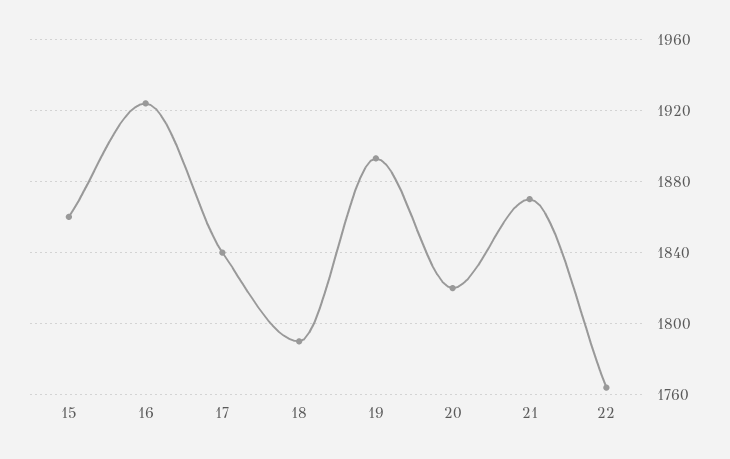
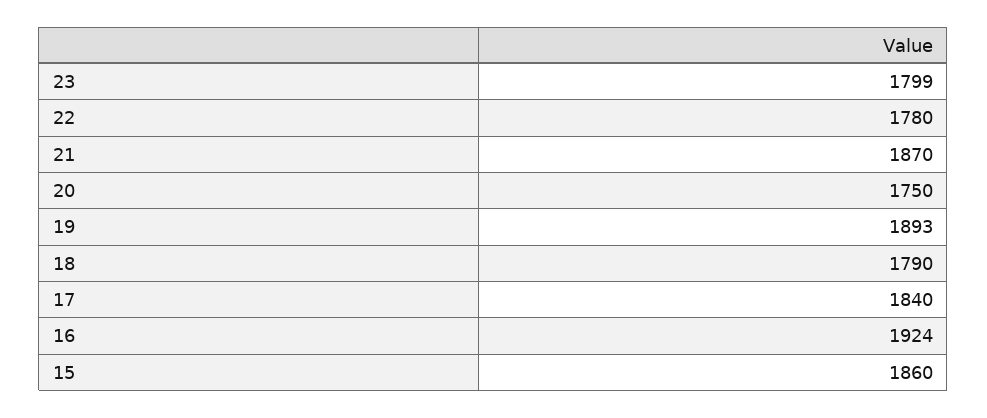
20: 1820 -> 1750
22: 1765 -> 1780
23: none -> 1799

